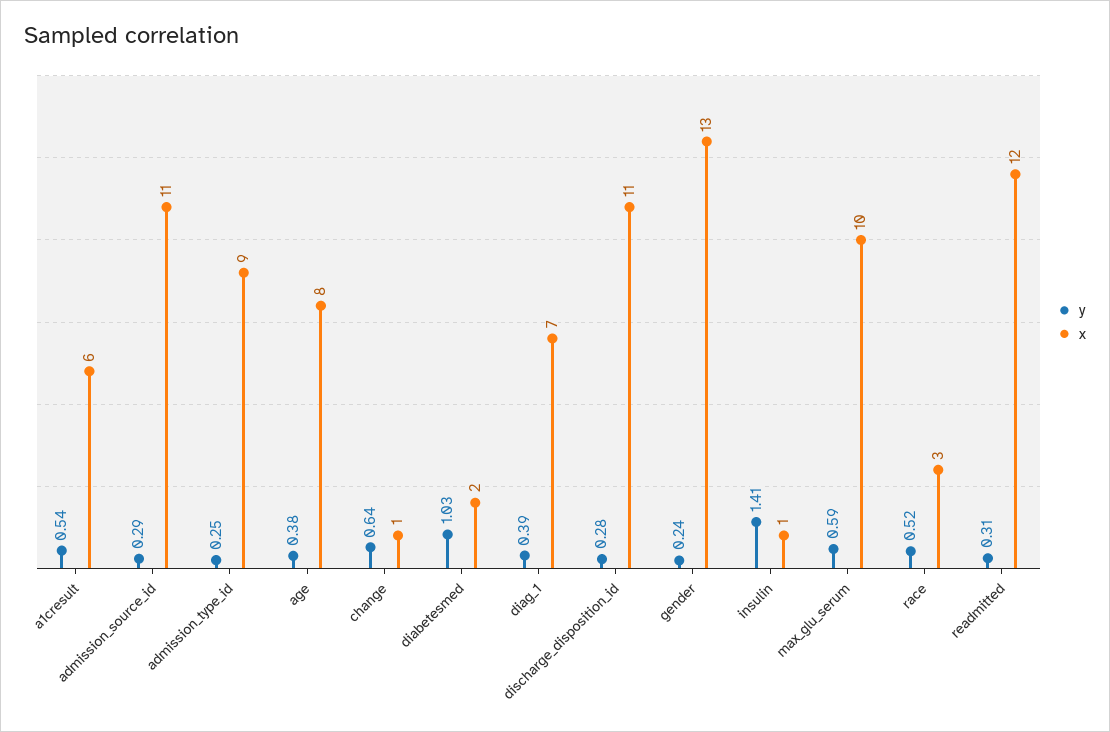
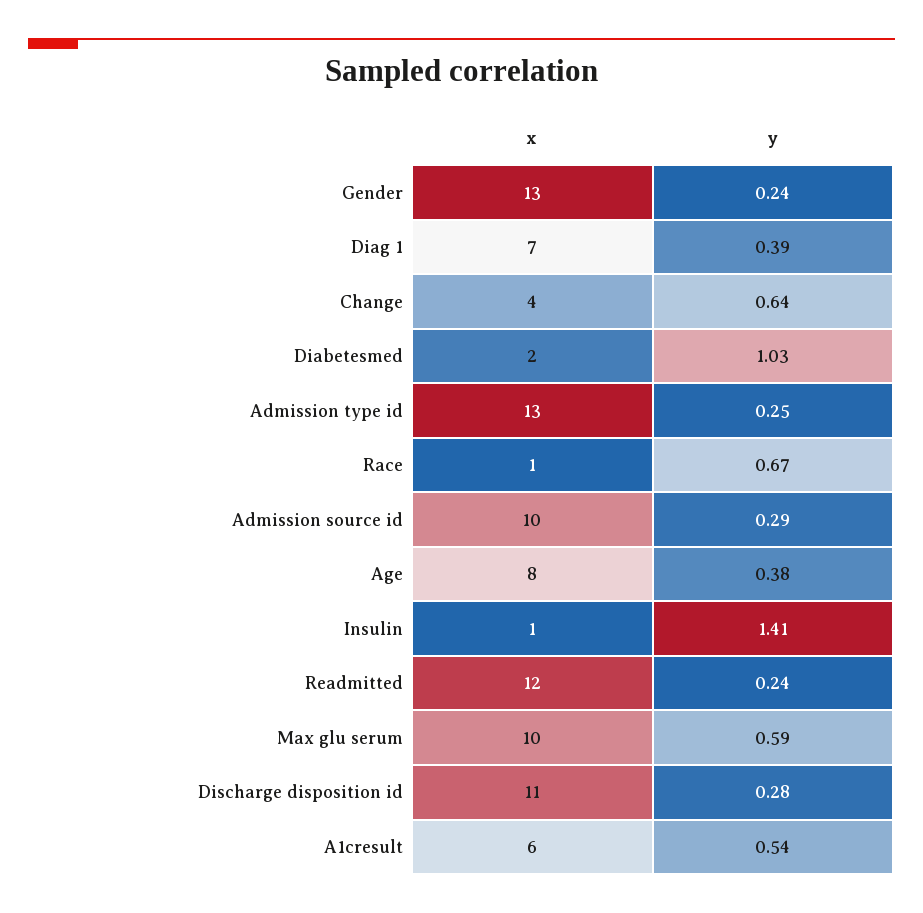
x, admission_source_id: 11 -> 10
x, admission_type_id: 9 -> 13
x, change: 1 -> 4
y, race: 0.52 -> 0.67
x, race: 3 -> 1
y, readmitted: 0.31 -> 0.24

